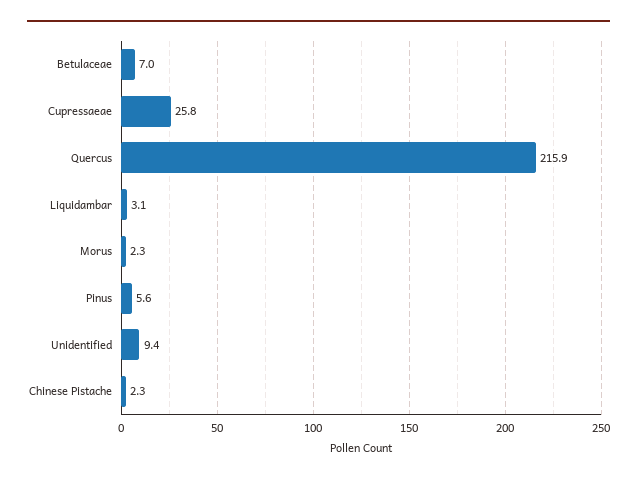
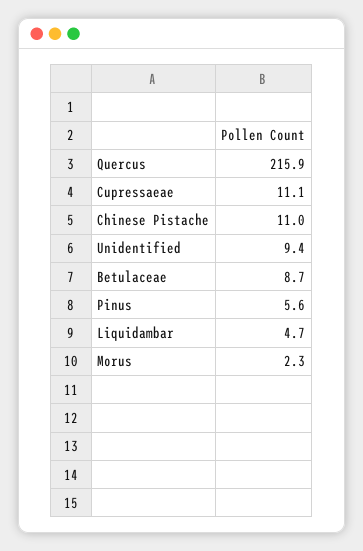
Betulaceae: 7 -> 8.7
Cupressaeae: 25.8 -> 11.1
Liquidambar: 3.1 -> 4.7
Chinese Pistache: 2.3 -> 11

